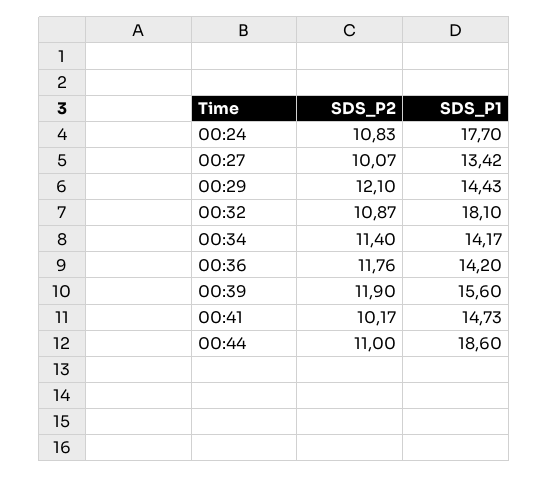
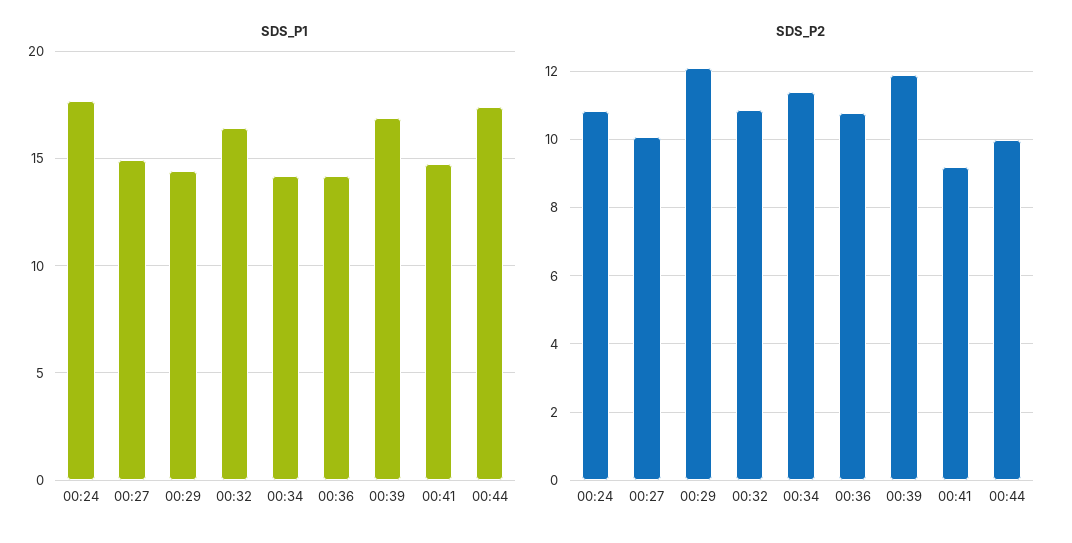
SDS_P1, 00:27: 13.42 -> 15
SDS_P1, 00:32: 18.1 -> 16.5
SDS_P2, 00:36: 11.76 -> 10.8
SDS_P1, 00:39: 15.6 -> 17
SDS_P2, 00:41: 10.17 -> 9.2
SDS_P2, 00:44: 11 -> 10
SDS_P1, 00:44: 18.6 -> 17.5

